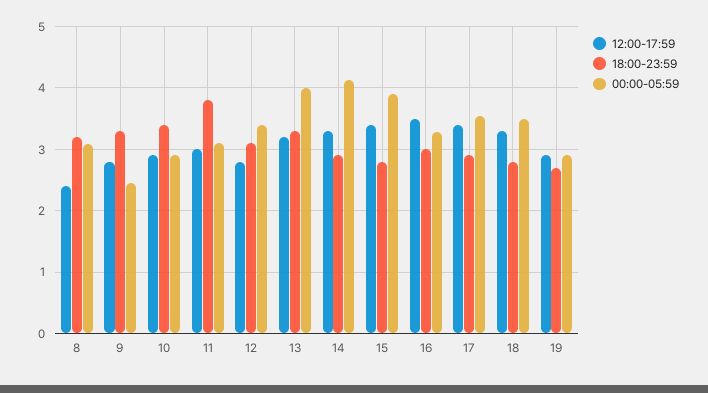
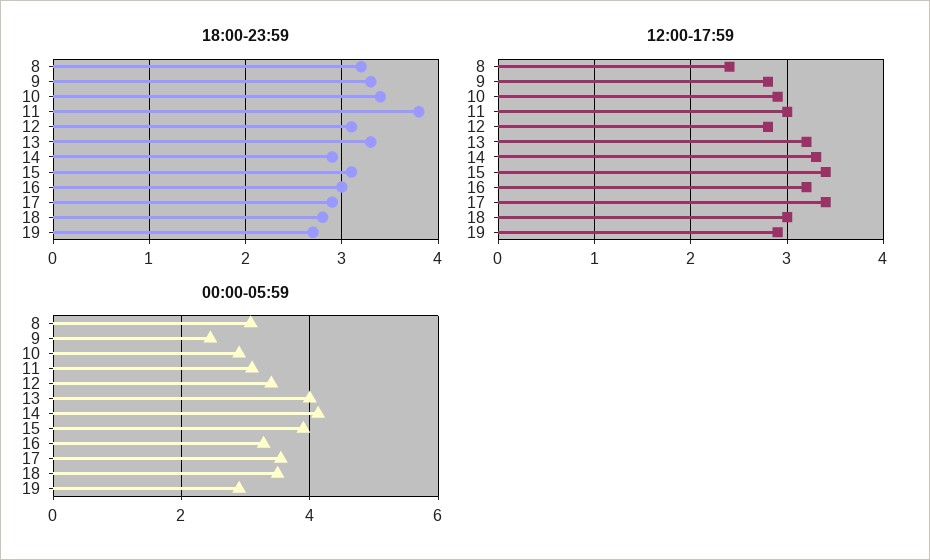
18:00-23:59, 15: 2.8 -> 3.1
12:00-17:59, 16: 3.5 -> 3.2
12:00-17:59, 18: 3.3 -> 3

